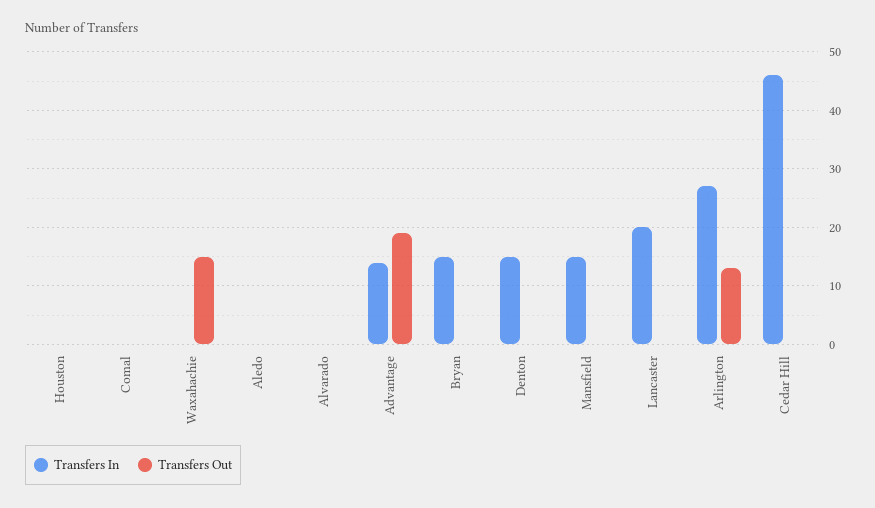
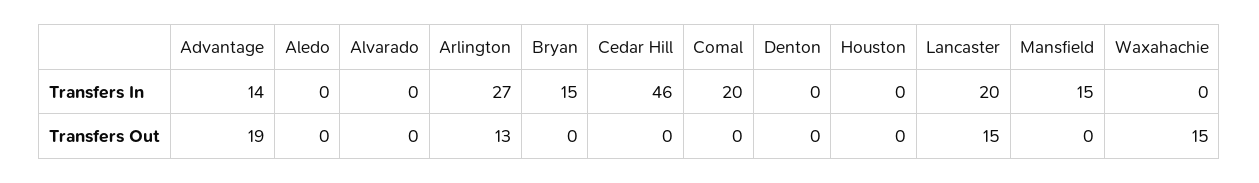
Transfers In, Comal: 0 -> 20
Transfers In, Denton: 15 -> 0
Transfers Out, Lancaster: 0 -> 15

